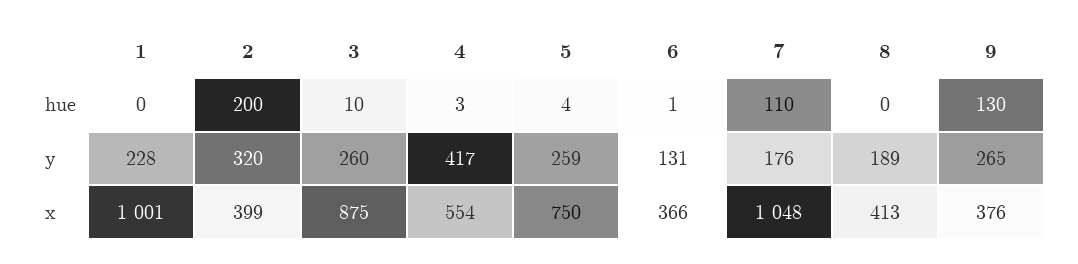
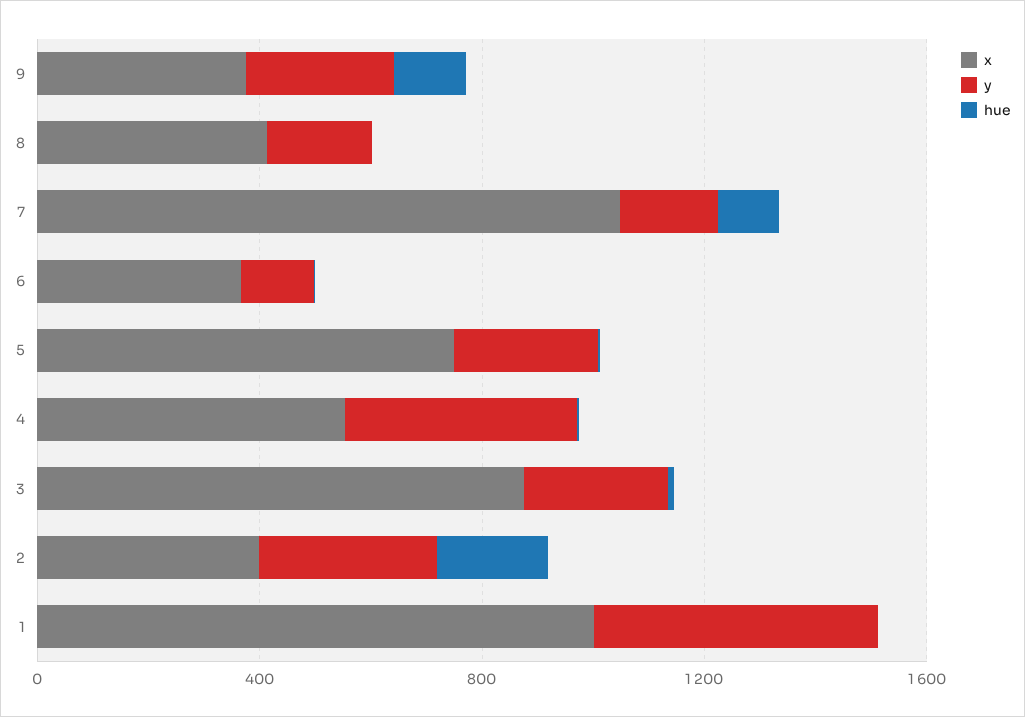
y, 1: 228 -> 500

